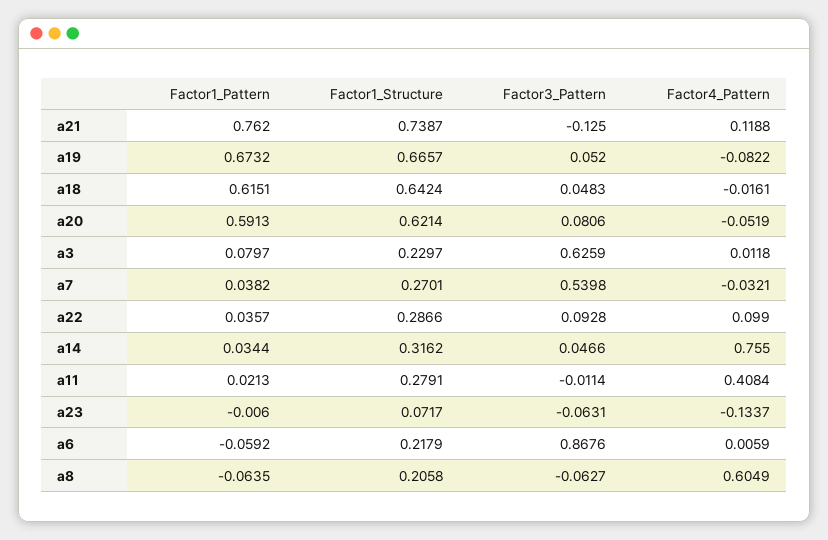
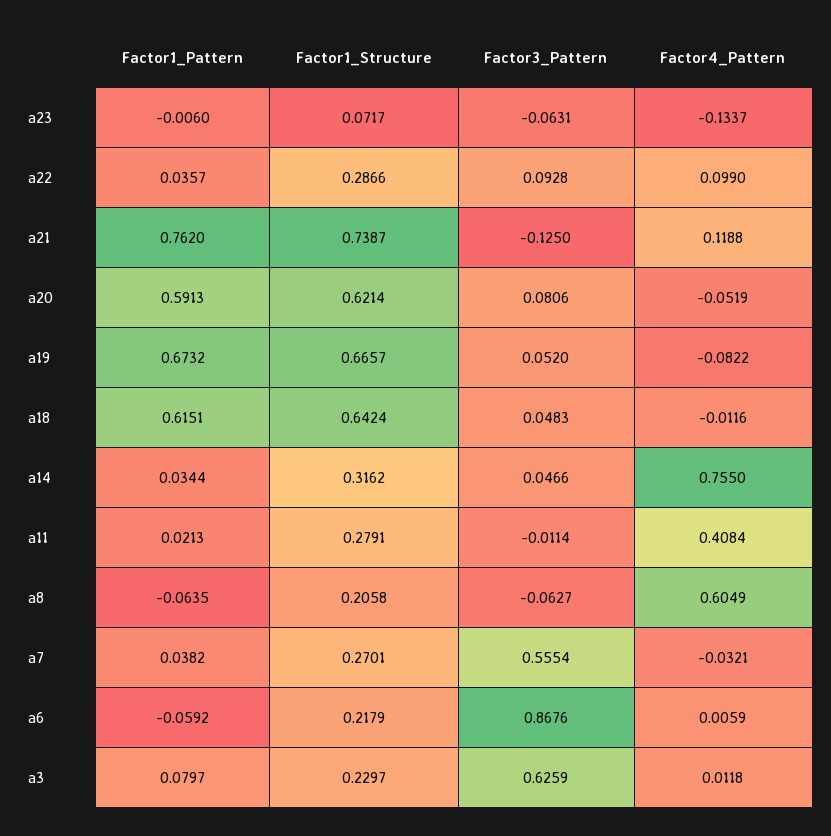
Factor4_Pattern, a18: -0.0161 -> -0.0116
Factor3_Pattern, a7: 0.5398 -> 0.5554

